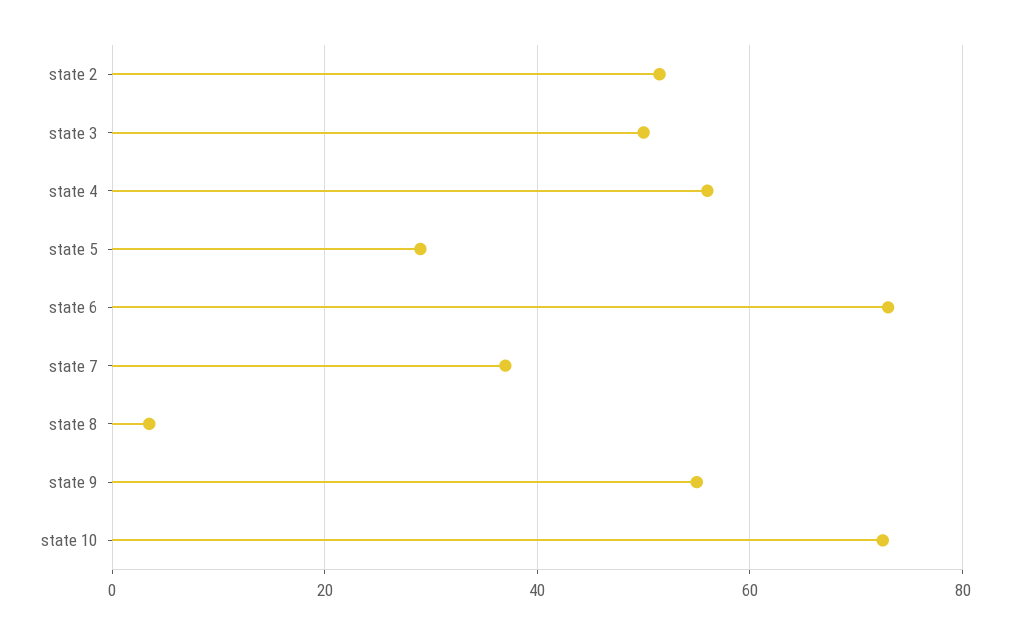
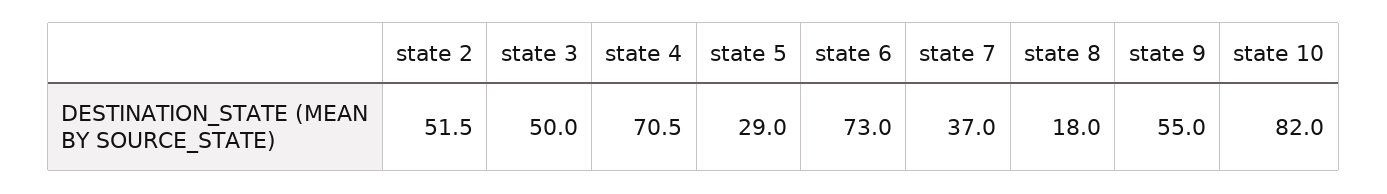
state 4: 56 -> 70.5
state 8: 4 -> 18
state 10: 72 -> 82

